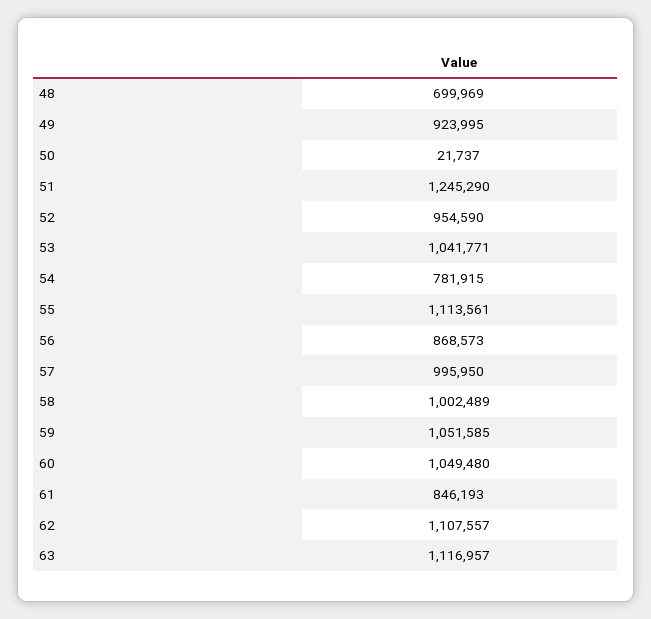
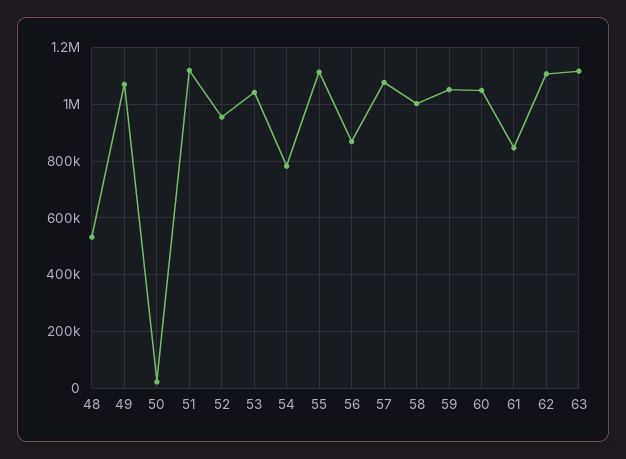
48: 699969 -> 525000
49: 923995 -> 1075000
51: 1245290 -> 1125000
57: 995950 -> 1075000

